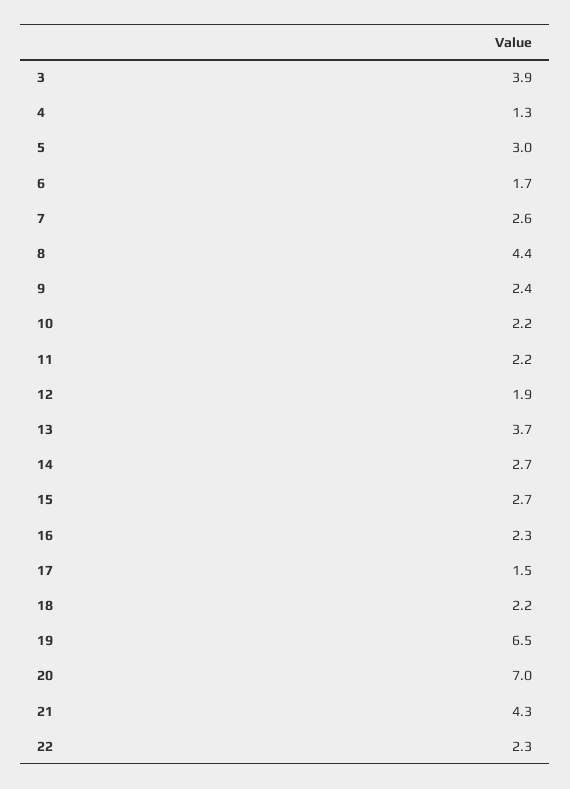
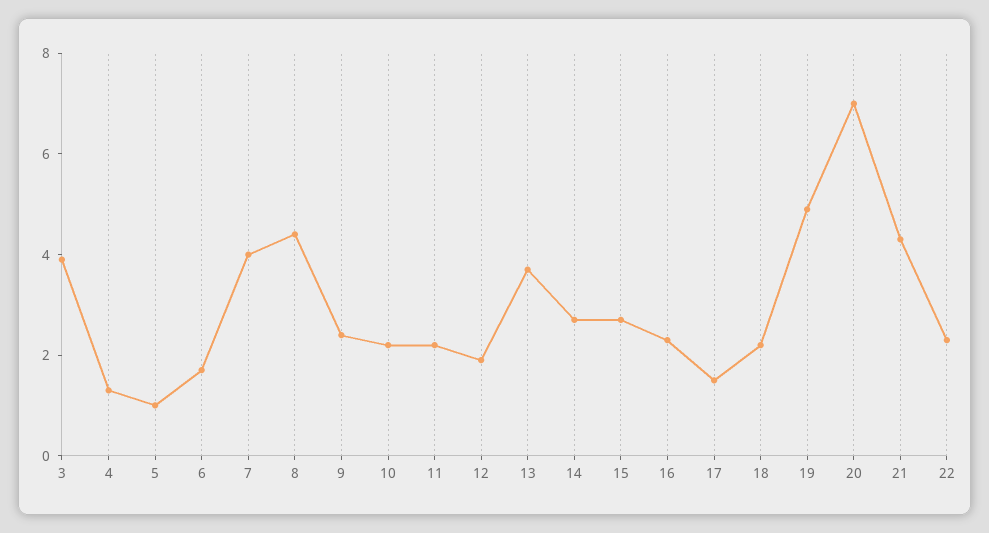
5: 3 -> 1
7: 2.6 -> 4
19: 6.5 -> 5

